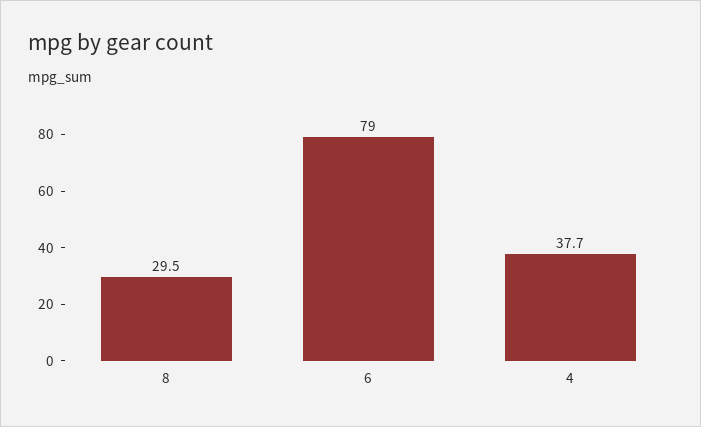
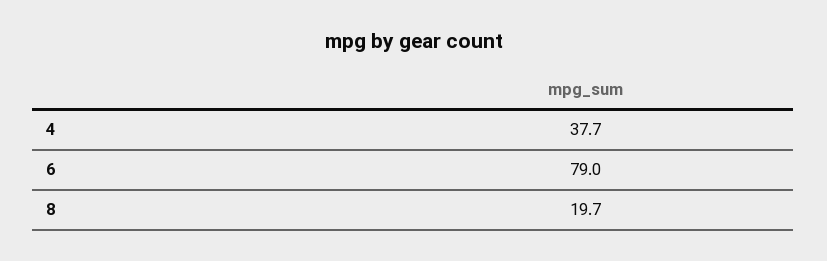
8: 29.5 -> 19.7

